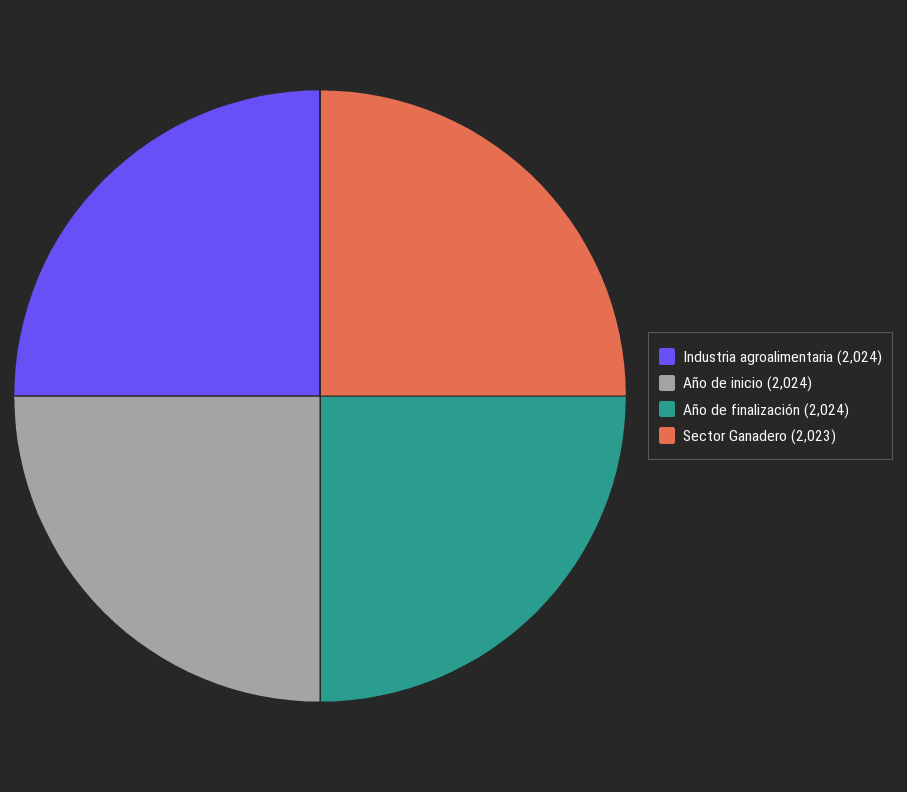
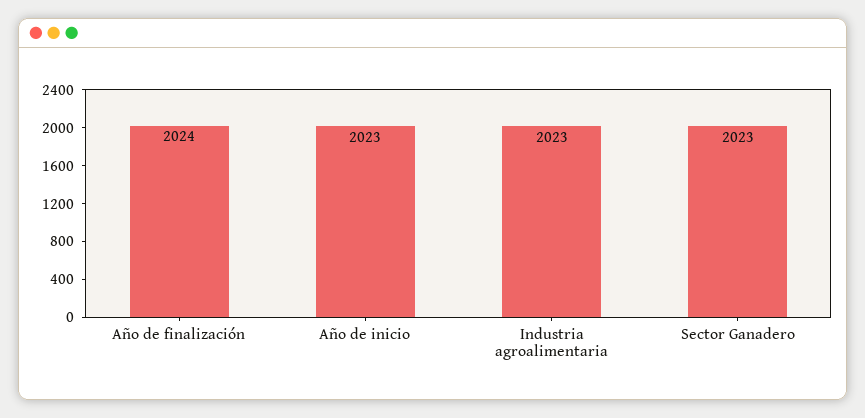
Industria agroalimentaria: 2024 -> 2023
Año de inicio: 2024 -> 2023

